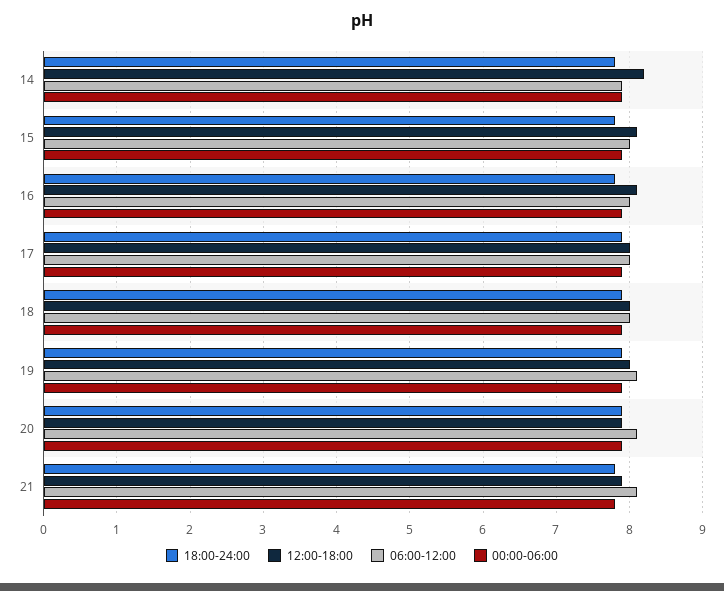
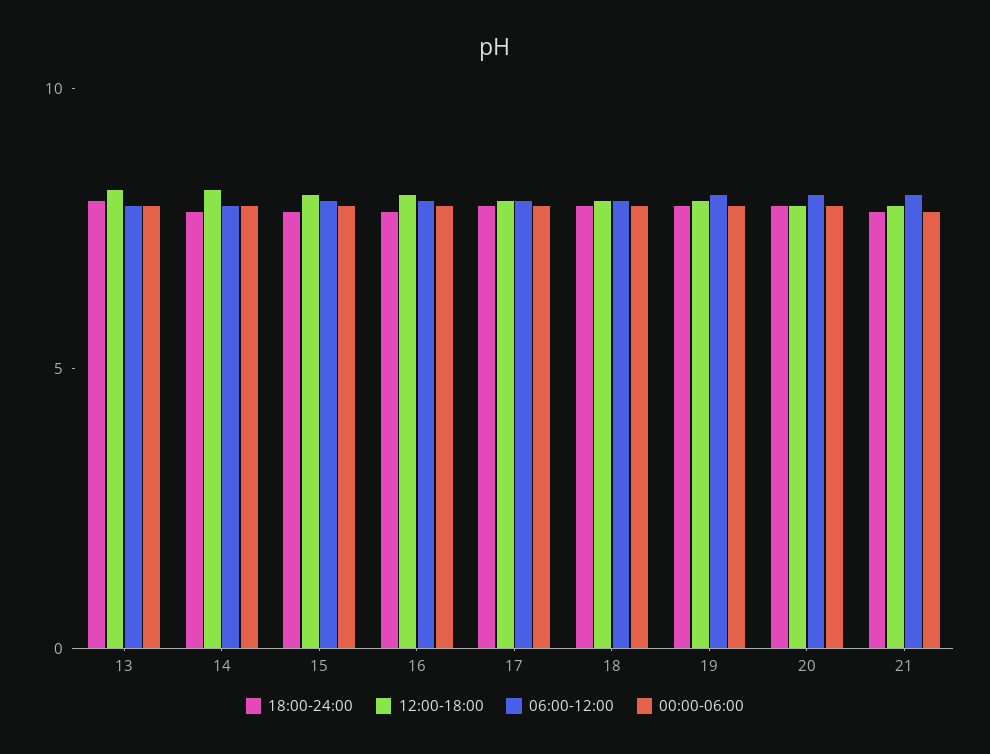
18:00-24:00, 13: none -> 8
12:00-18:00, 13: none -> 8
06:00-12:00, 13: none -> 8
00:00-06:00, 13: none -> 8

